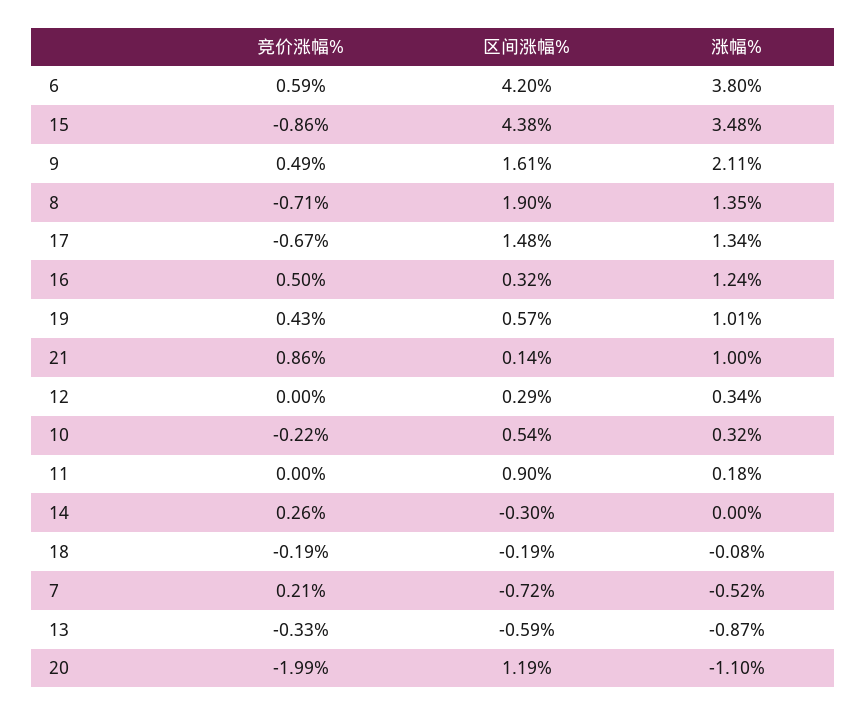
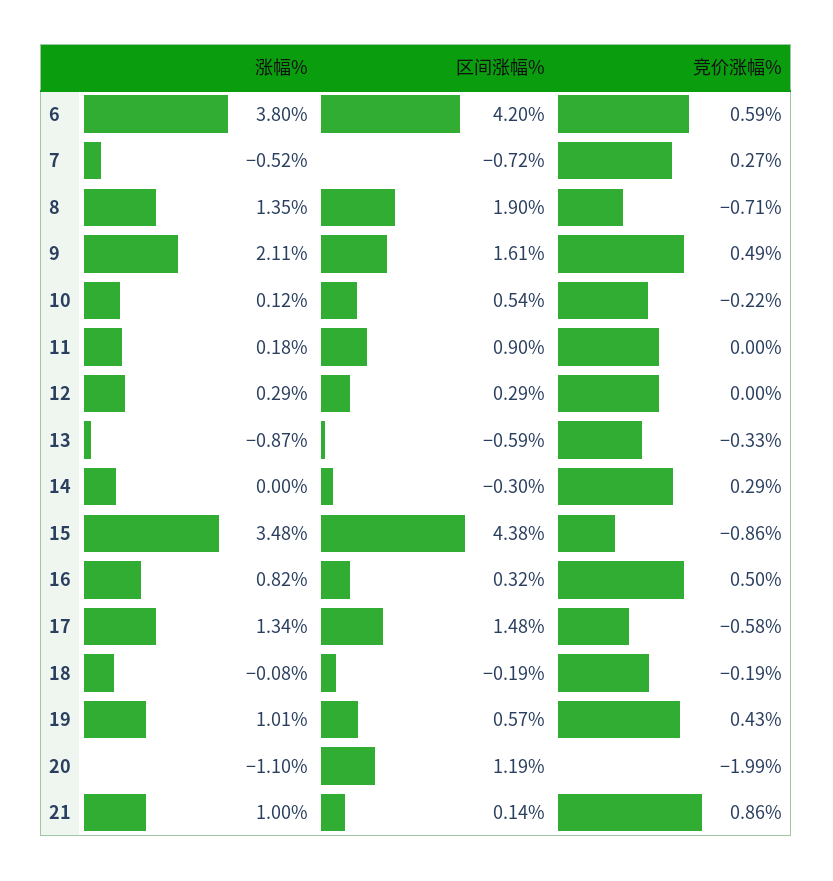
竞价涨幅%, 17: -0.67 -> -0.58
涨幅%, 16: 1.24 -> 0.82
涨幅%, 12: 0.34 -> 0.29
涨幅%, 10: 0.32 -> 0.12
竞价涨幅%, 14: 0.26 -> 0.29
竞价涨幅%, 7: 0.21 -> 0.27

